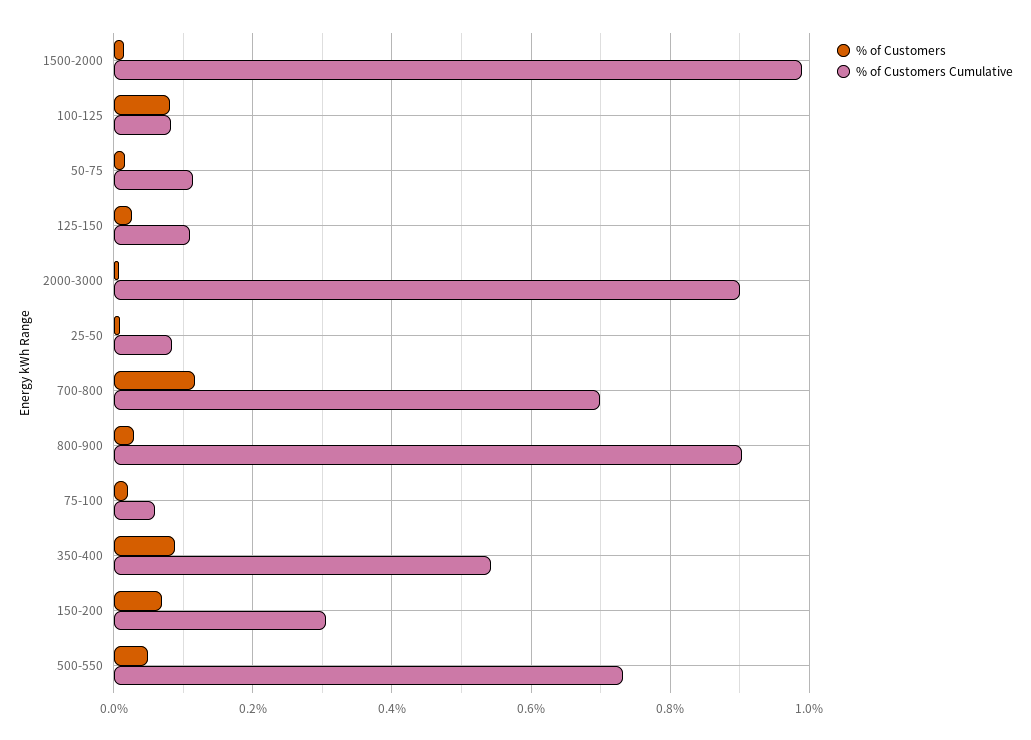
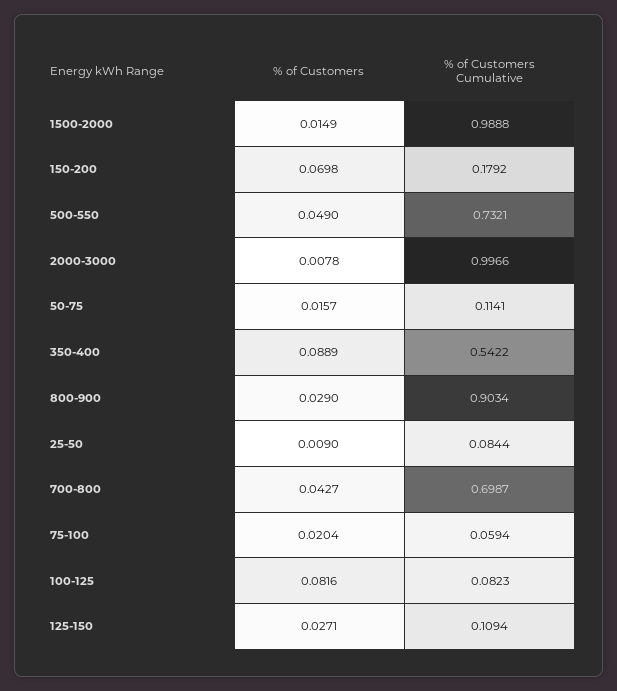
% of Customers Cumulative, 2000-3000: 0.9 -> 0.9966
% of Customers, 700-800: 0.12 -> 0.0427
% of Customers Cumulative, 150-200: 0.3 -> 0.1792

